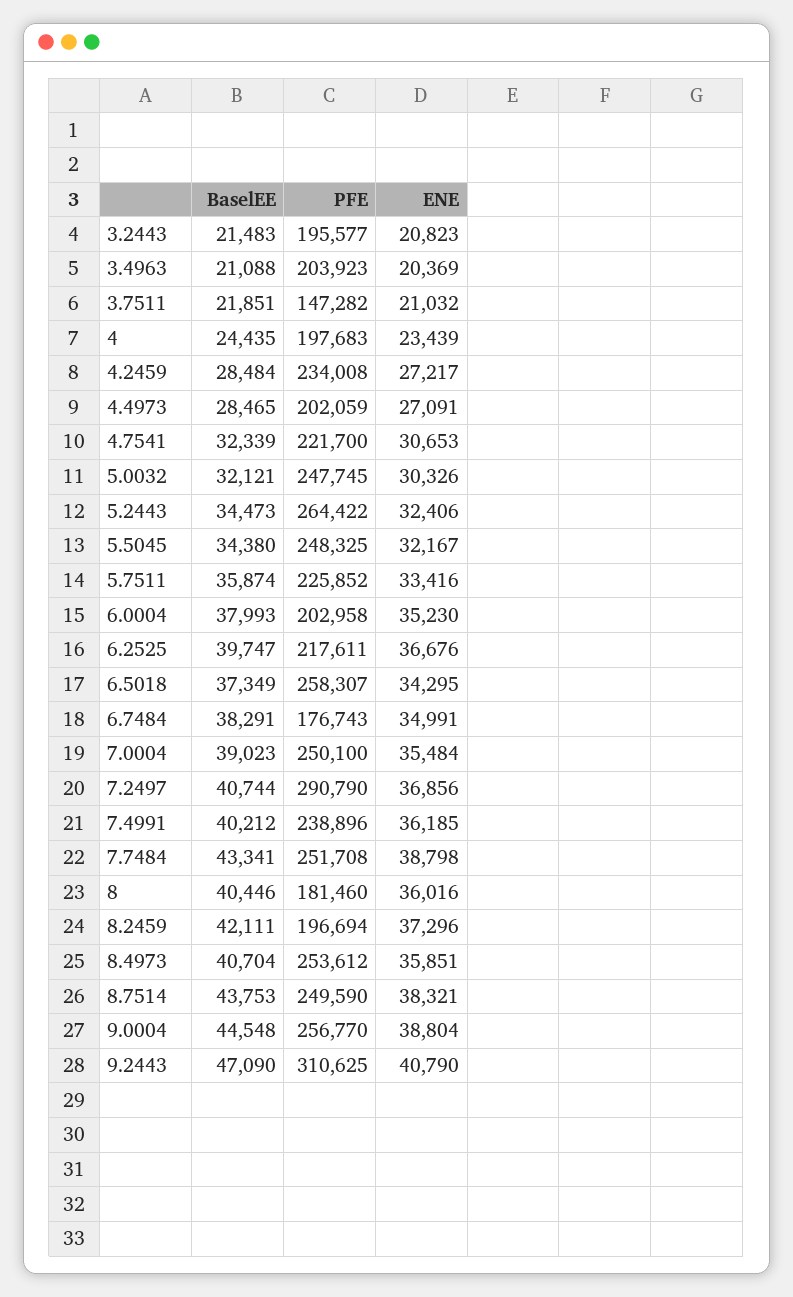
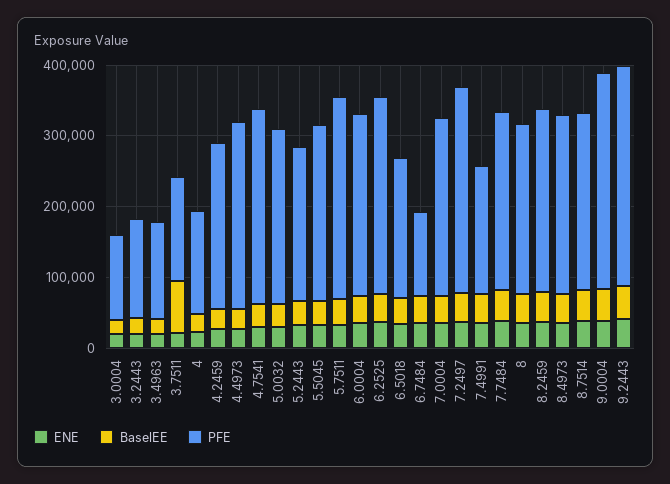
PFE, 3.2443: 195577 -> 140000
PFE, 3.4963: 203923 -> 140000
BaselEE, 3.7511: 21851 -> 80000
PFE, 4: 197683 -> 140000
PFE, 4.4973: 202059 -> 260000
PFE, 4.7541: 221700 -> 280000
PFE, 5.2443: 264422 -> 220000
PFE, 5.7511: 225852 -> 280000
PFE, 6.0004: 202958 -> 260000
PFE, 6.2525: 217611 -> 280000
PFE, 6.5018: 258307 -> 200000
PFE, 6.7484: 176743 -> 120000
PFE, 7.4991: 238896 -> 180000
PFE, 8: 181460 -> 240000
PFE, 8.2459: 196694 -> 260000
PFE, 9.0004: 256770 -> 300000
ENE, 3.0004: none -> 20000
BaselEE, 3.0004: none -> 20000
PFE, 3.0004: none -> 120000

